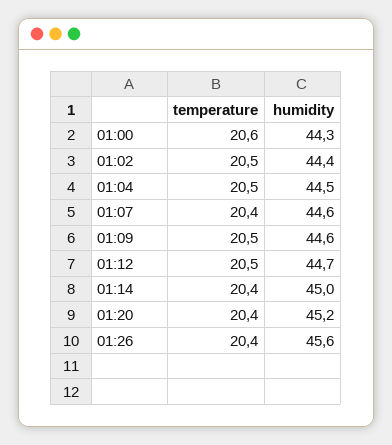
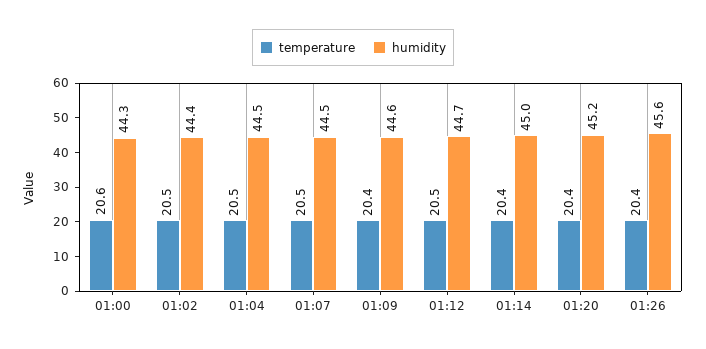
temperature, 01:07: 20.4 -> 20.5
humidity, 01:07: 44.6 -> 44.5
temperature, 01:09: 20.5 -> 20.4

